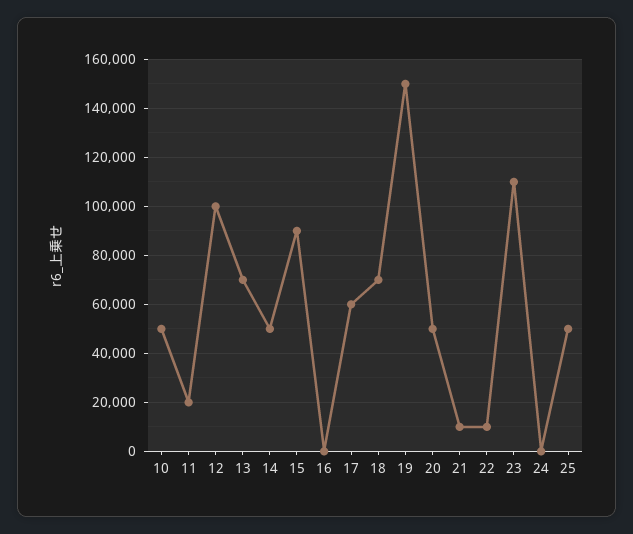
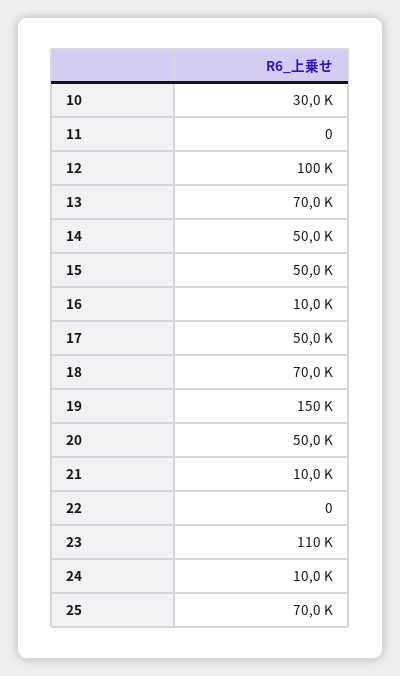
10: 50000 -> 30000
11: 20000 -> 0
15: 90000 -> 50000
16: 0 -> 10000
17: 60000 -> 50000
22: 10000 -> 0
24: 0 -> 10000
25: 50000 -> 70000

